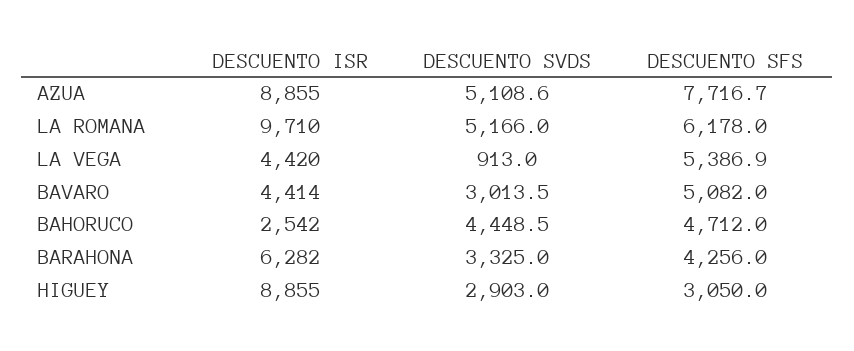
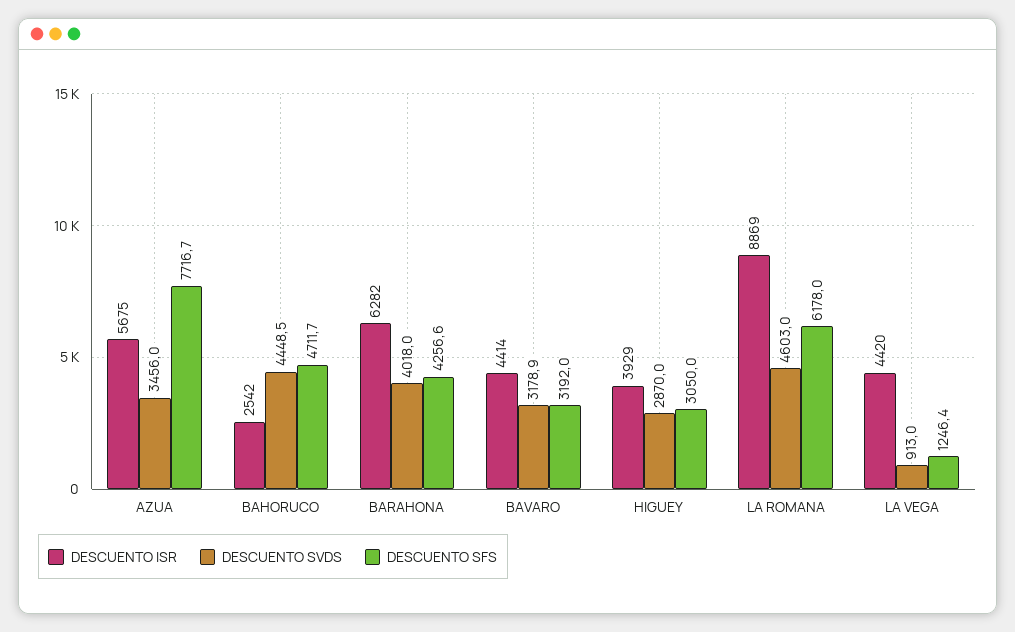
DESCUENTO ISR, AZUA: 8855 -> 5675
DESCUENTO SVDS, AZUA: 5108.6 -> 3456
DESCUENTO ISR, LA ROMANA: 9710 -> 8869
DESCUENTO SVDS, LA ROMANA: 5166 -> 4603
DESCUENTO SFS, LA VEGA: 5386.9 -> 1246.4
DESCUENTO SVDS, BAVARO: 3013.5 -> 3178.9
DESCUENTO SFS, BAVARO: 5082 -> 3192
DESCUENTO SFS, BAHORUCO: 4712 -> 4711.7
DESCUENTO SVDS, BARAHONA: 3325 -> 4018
DESCUENTO SFS, BARAHONA: 4256 -> 4256.6
DESCUENTO ISR, HIGUEY: 8855 -> 3929
DESCUENTO SVDS, HIGUEY: 2903 -> 2870

